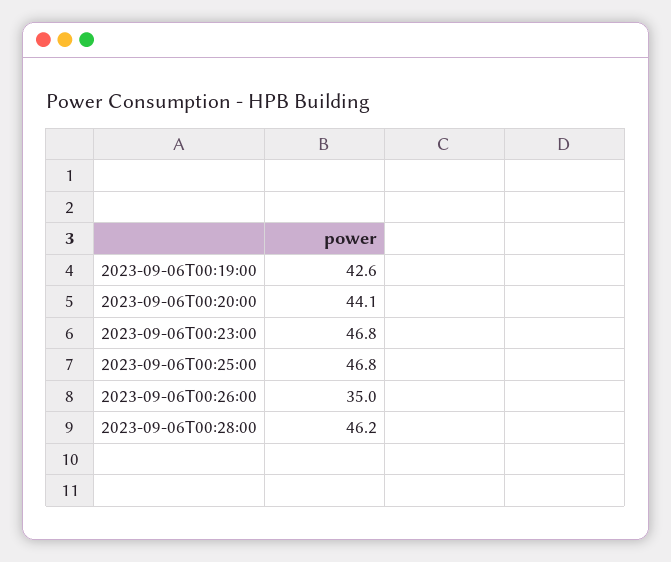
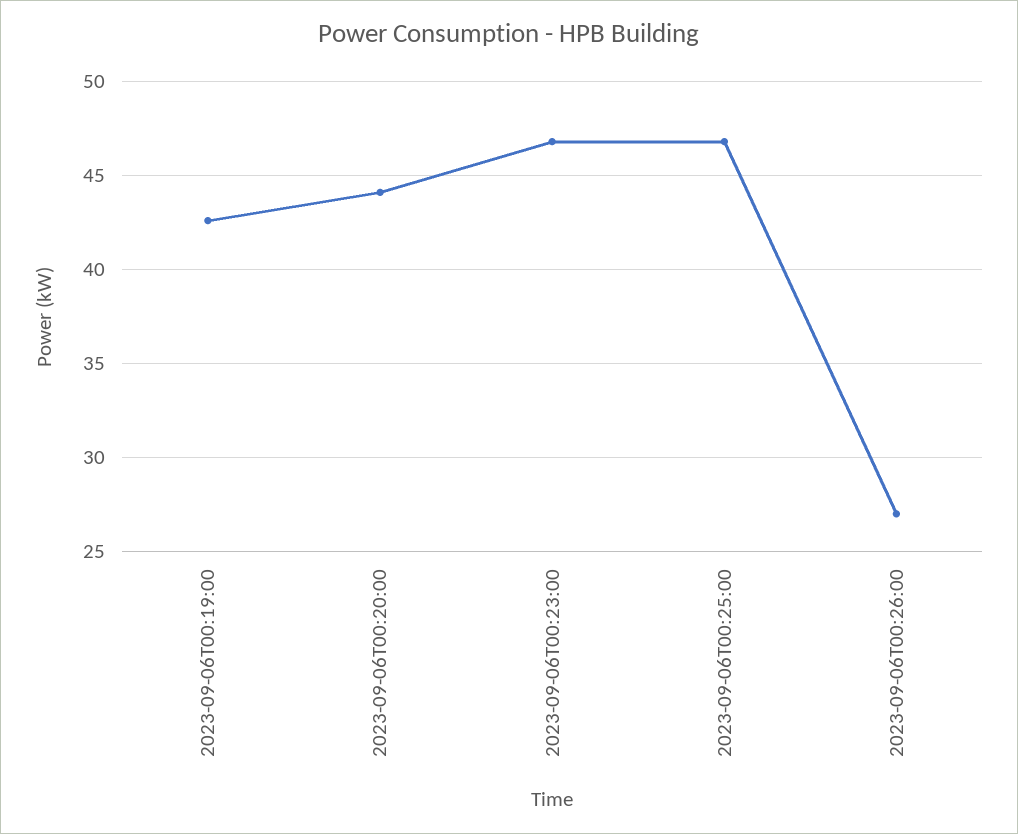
2023-09-06T00:26:00: 35 -> 27
2023-09-06T00:28:00: 46.2 -> none

